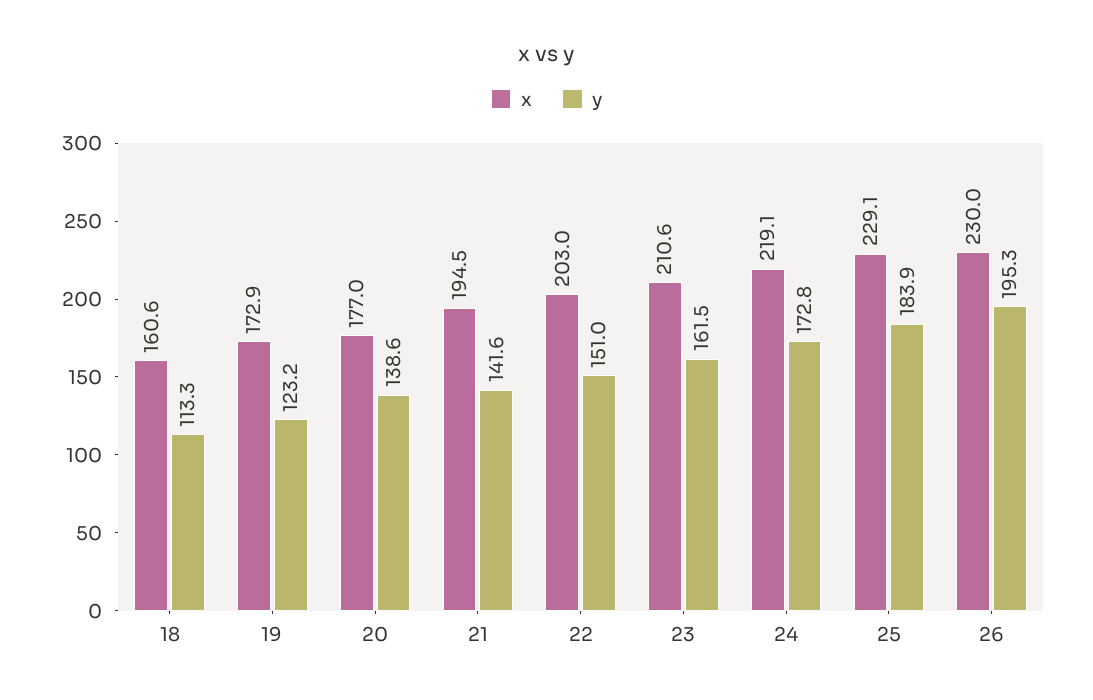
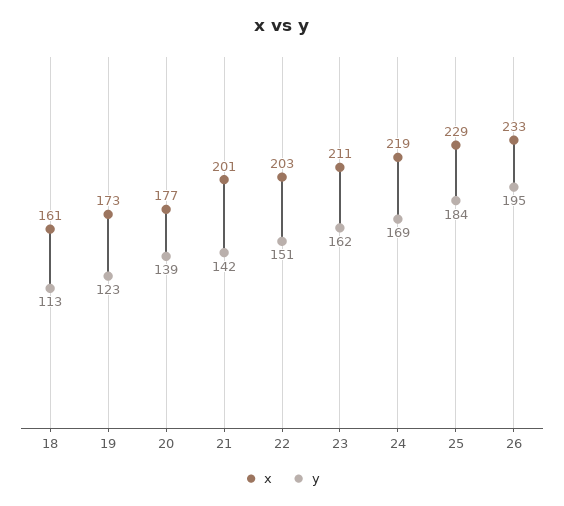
x, 21: 194.5 -> 201
y, 24: 172.8 -> 169
x, 26: 230 -> 233

